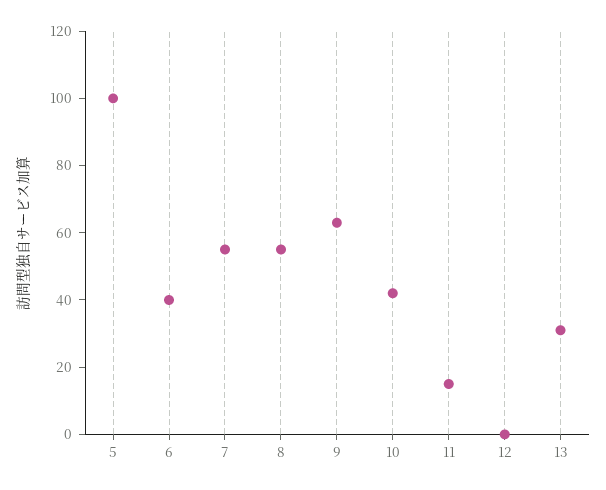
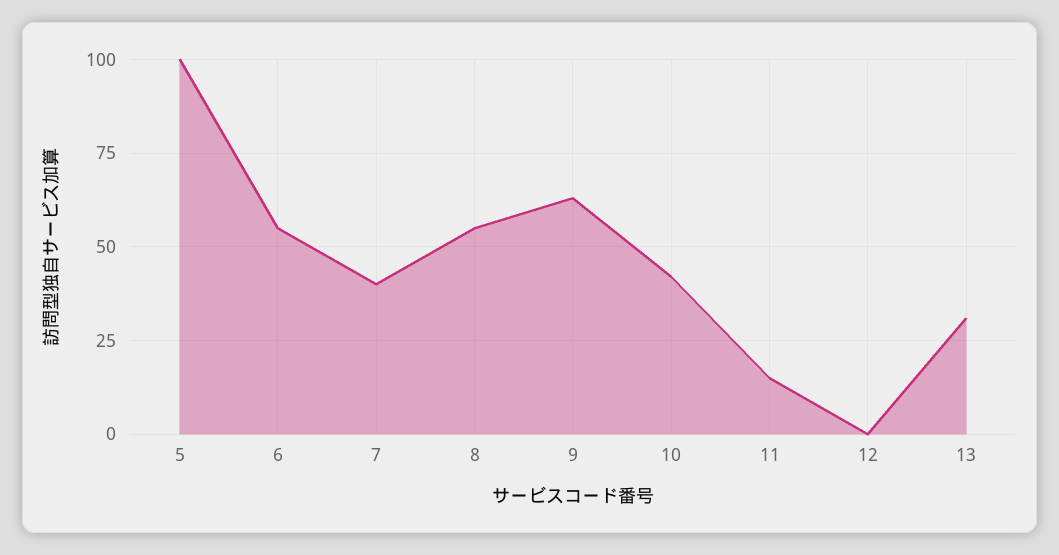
6: 40 -> 55
7: 55 -> 40

